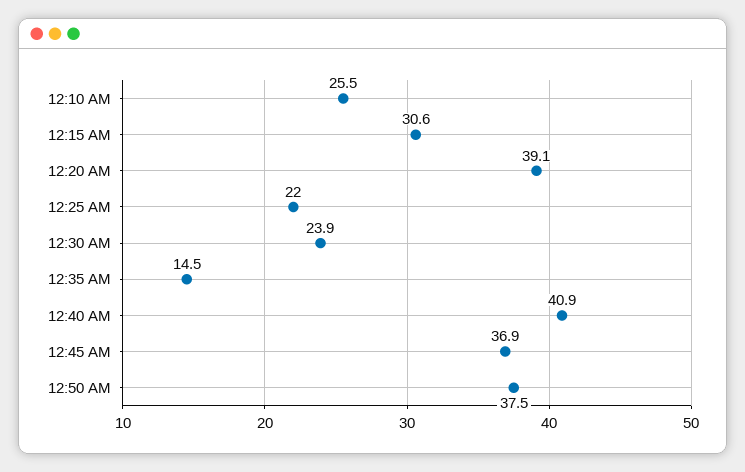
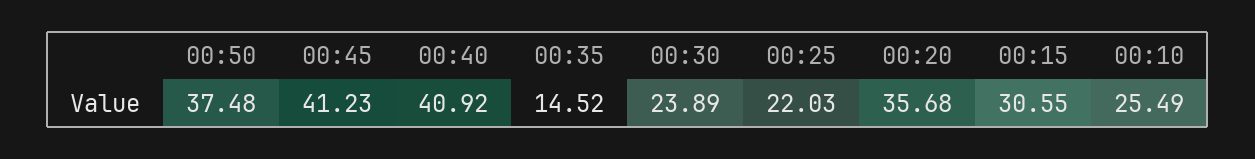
12:20 AM: 39.1 -> 35.68
12:45 AM: 36.9 -> 41.23

